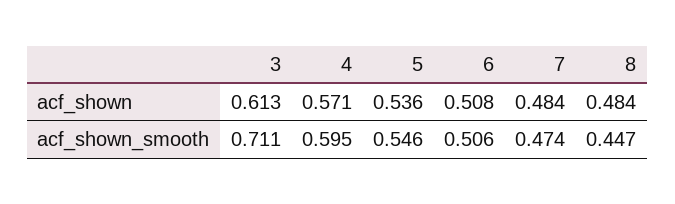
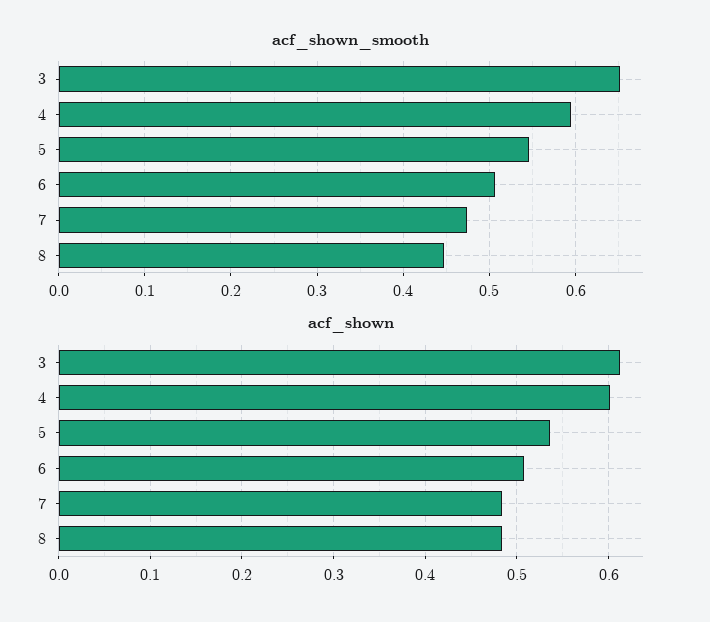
acf_shown, 4: 0.571 -> 0.6
acf_shown_smooth, 3: 0.711 -> 0.65

